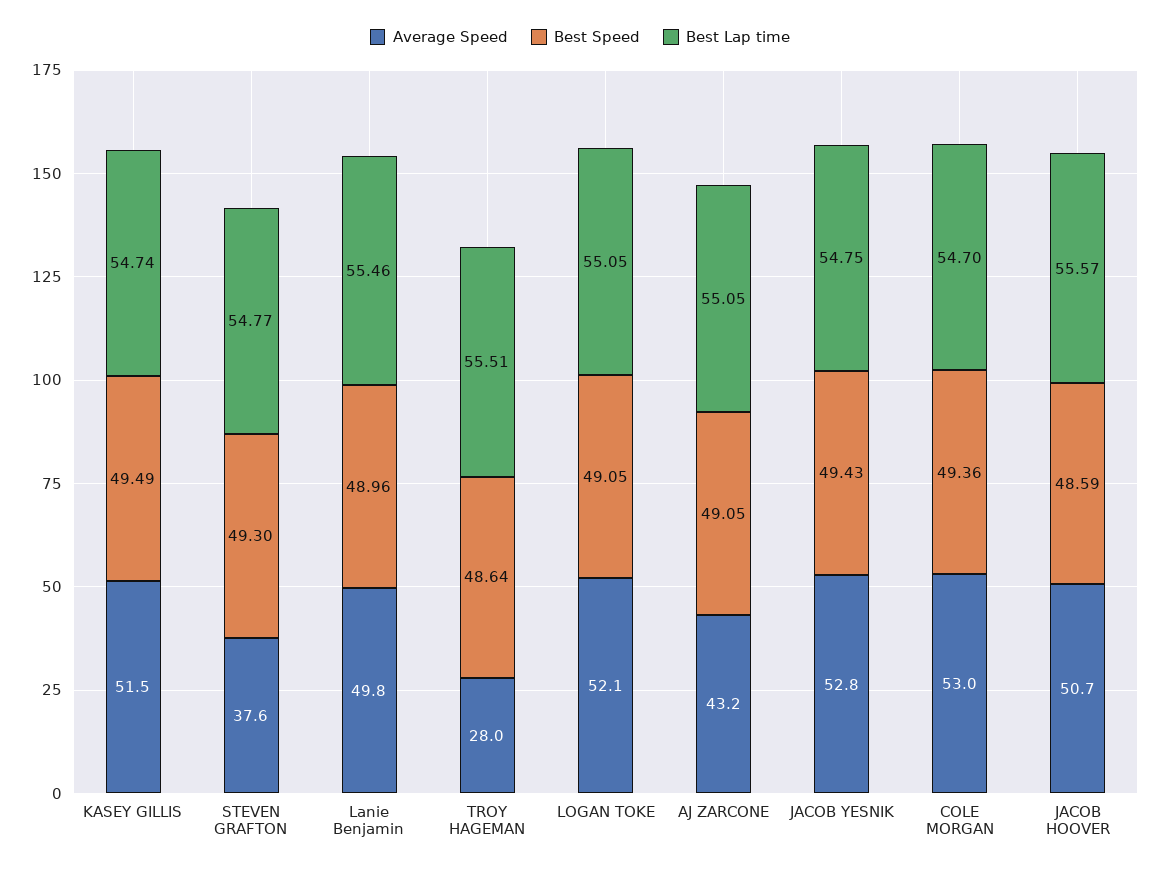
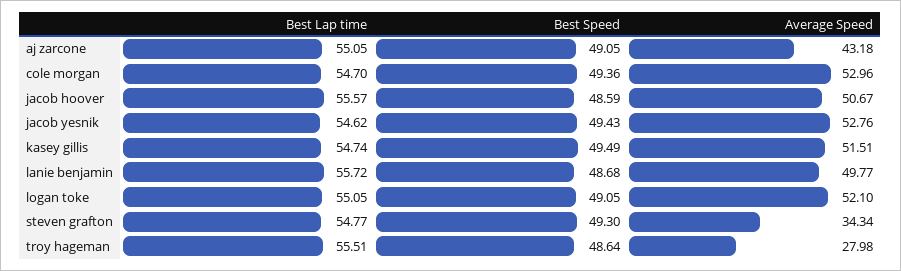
Average Speed, STEVEN GRAFTON: 37.6 -> 34.34
Best Speed, Lanie Benjamin: 48.96 -> 48.68
Best Lap time, Lanie Benjamin: 55.46 -> 55.72
Best Lap time, JACOB YESNIK: 54.75 -> 54.62

